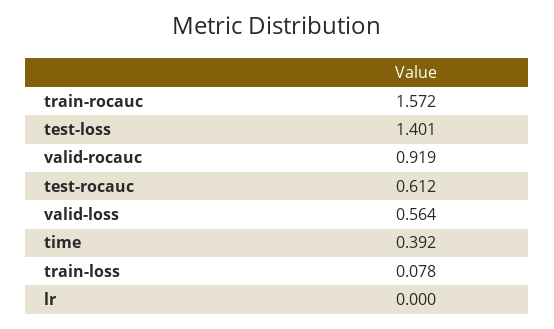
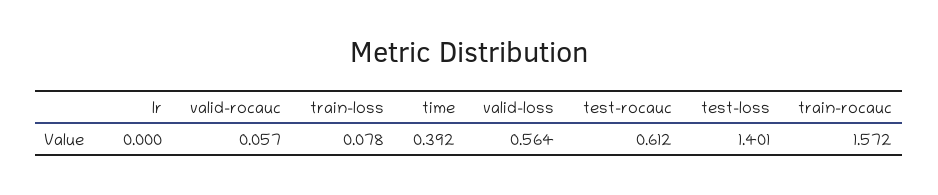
valid-rocauc: 0.919 -> 0.057

